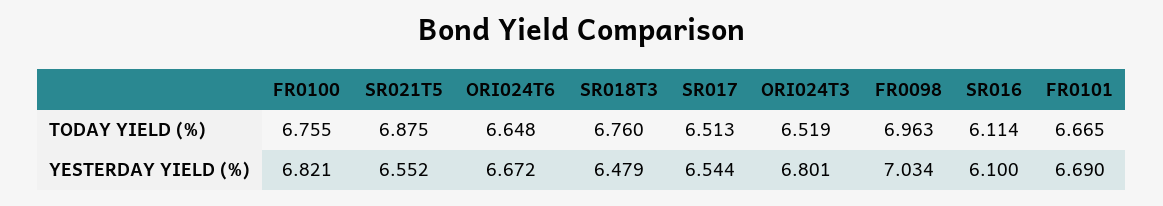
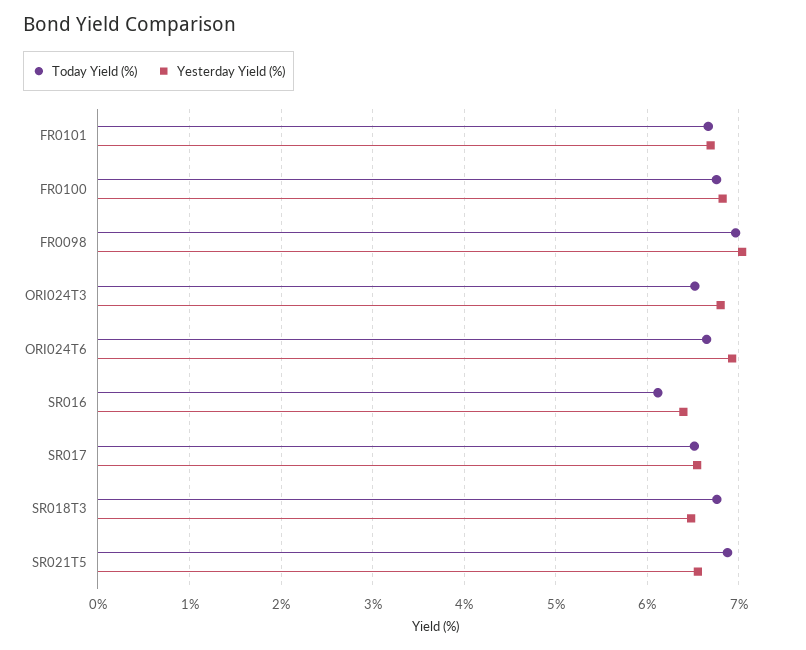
YESTERDAY YIELD (%), ORI024T6: 6.672 -> 6.9
YESTERDAY YIELD (%), SR016: 6.1 -> 6.4

